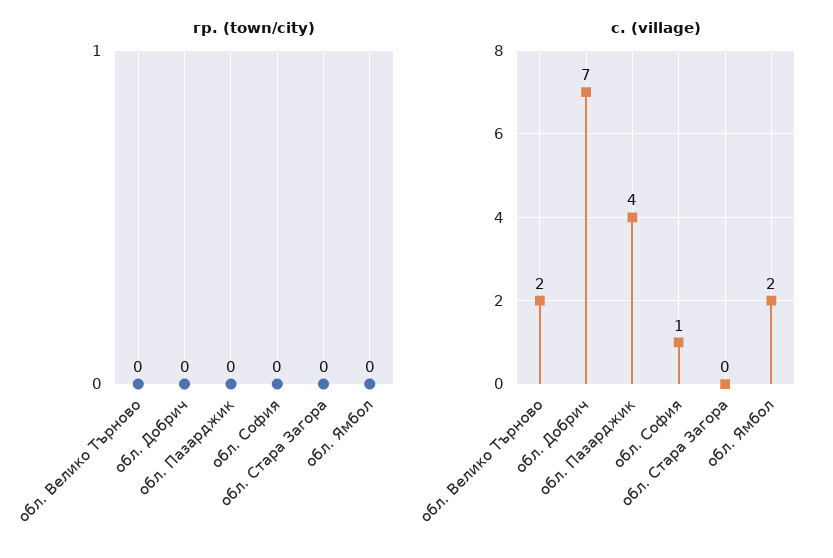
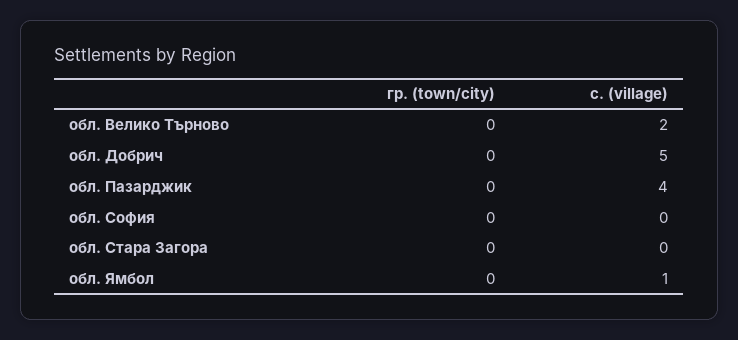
с. (village), обл. Добрич: 7 -> 5
с. (village), обл. София: 1 -> 0
с. (village), обл. Ямбол: 2 -> 1

